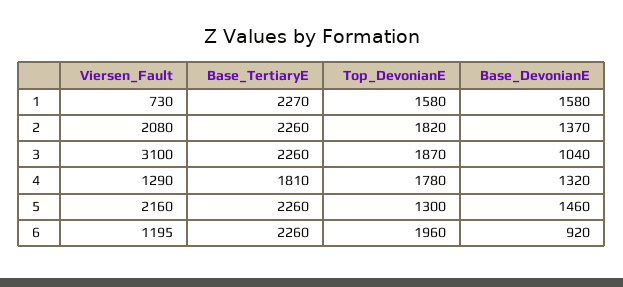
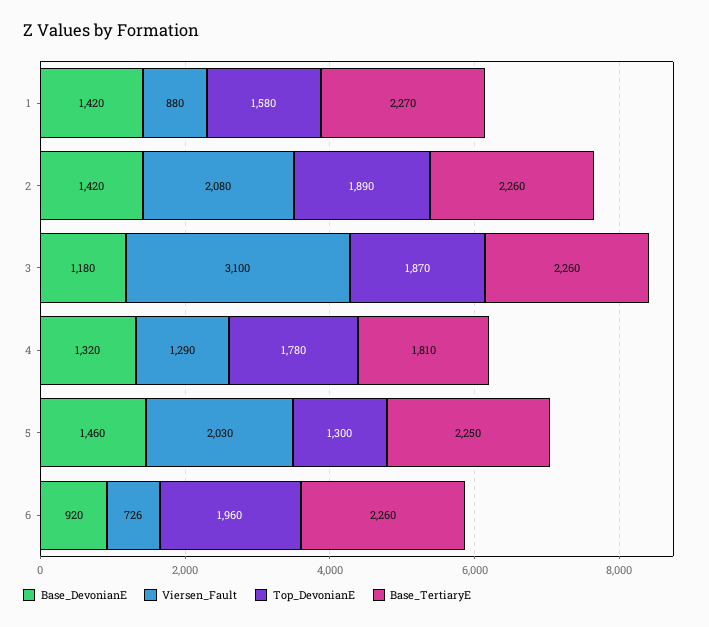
Viersen_Fault, 1: 730 -> 880
Base_DevonianE, 1: 1580 -> 1420
Top_DevonianE, 2: 1820 -> 1890
Base_DevonianE, 2: 1370 -> 1420
Base_DevonianE, 3: 1040 -> 1180
Viersen_Fault, 5: 2160 -> 2030
Base_TertiaryE, 5: 2260 -> 2250
Viersen_Fault, 6: 1195 -> 726

